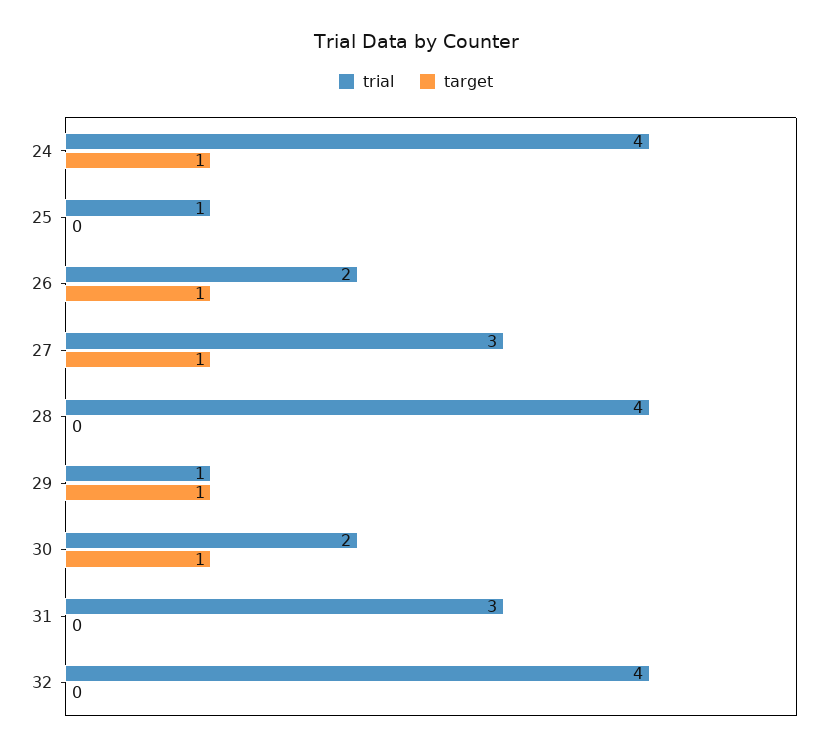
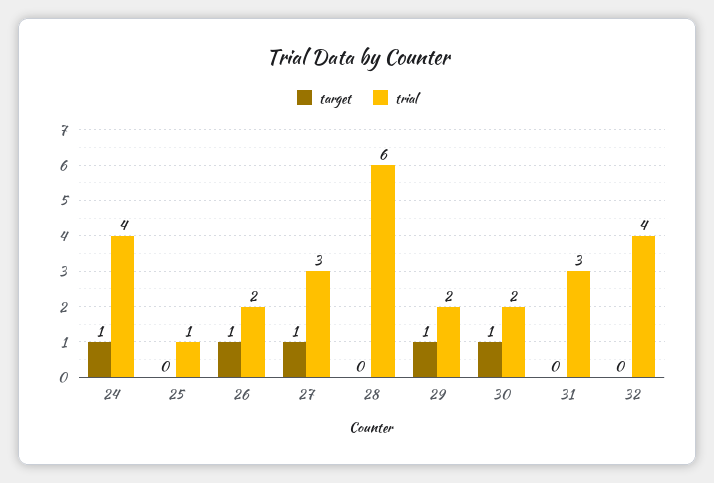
trial, 28: 4 -> 6
trial, 29: 1 -> 2

